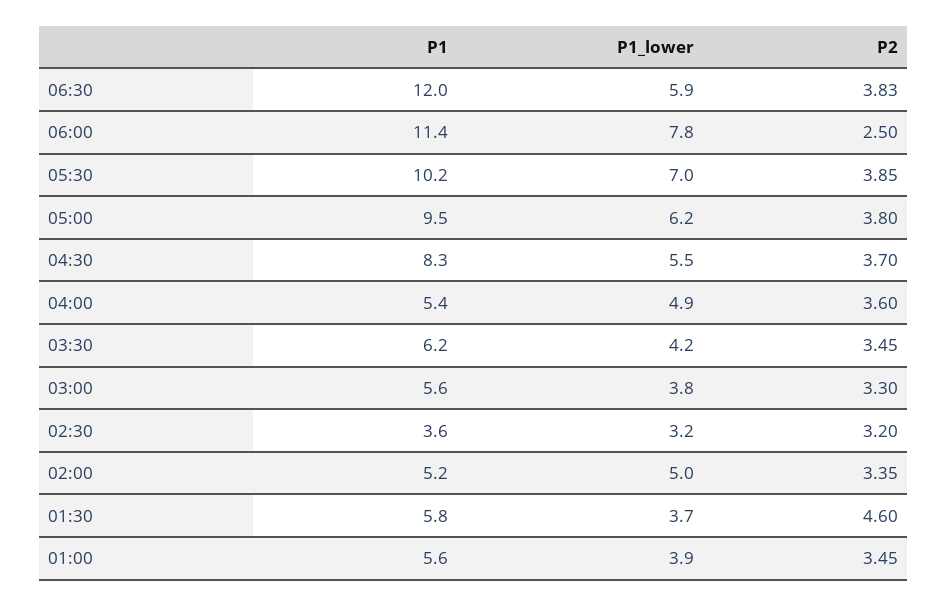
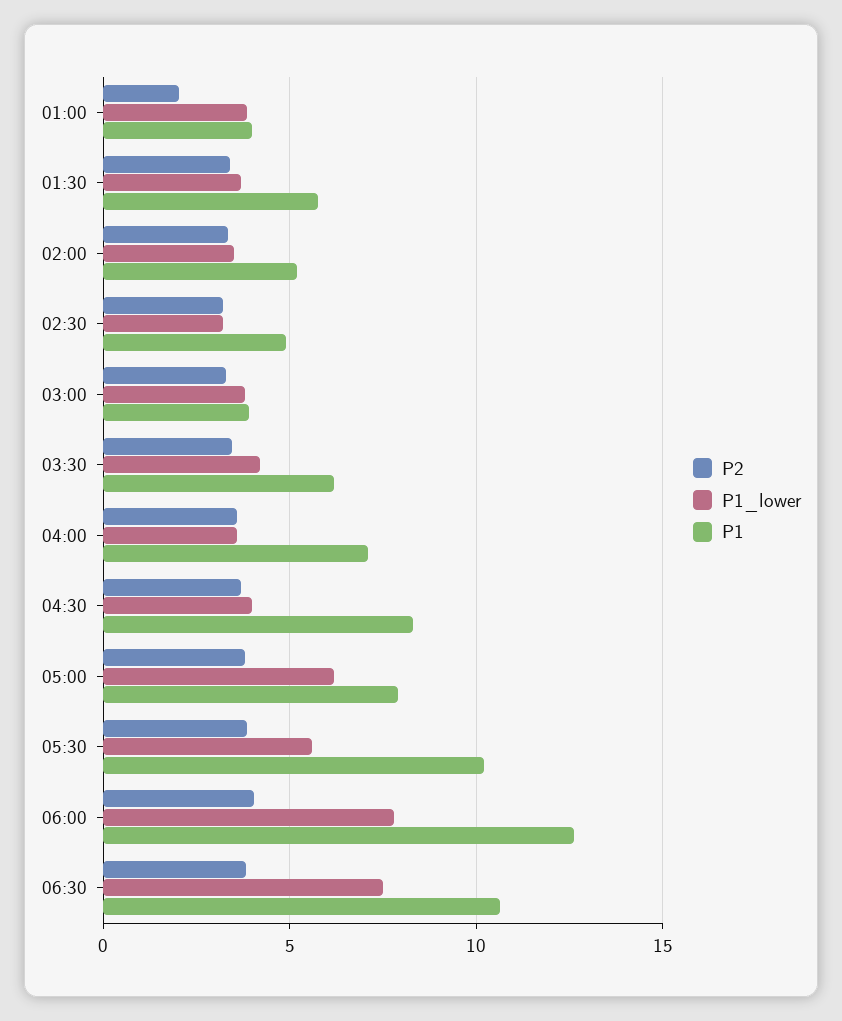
P1, 06:30: 12 -> 10.5
P1_lower, 06:30: 5.9 -> 7.5
P1, 06:00: 11.4 -> 12.5
P2, 06:00: 2.5 -> 4
P1_lower, 05:30: 7 -> 5.5
P1, 05:00: 9.5 -> 8
P1_lower, 04:30: 5.5 -> 4
P1, 04:00: 5.4 -> 7
P1_lower, 04:00: 4.9 -> 3.5
P1, 03:00: 5.6 -> 4
P1, 02:30: 3.6 -> 5
P1_lower, 02:00: 5 -> 3.5
P2, 01:30: 4.6 -> 3.5
P1, 01:00: 5.6 -> 4
P2, 01:00: 3.45 -> 2

